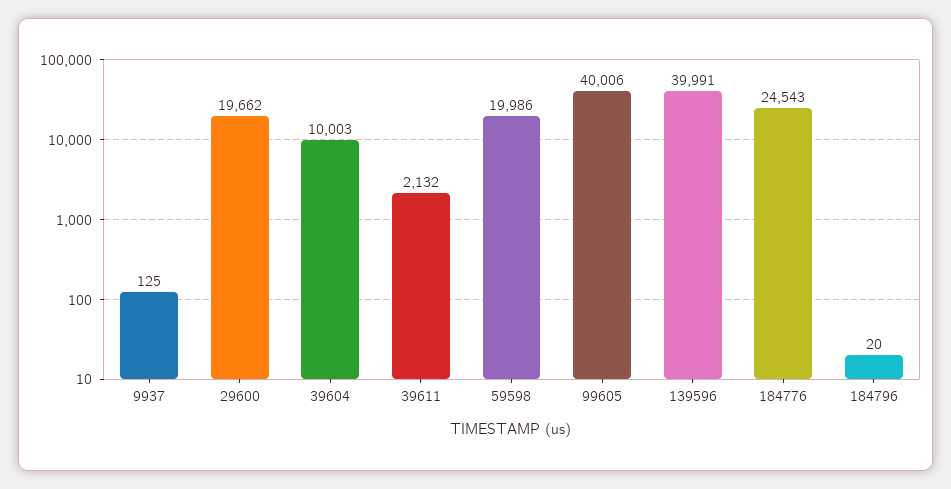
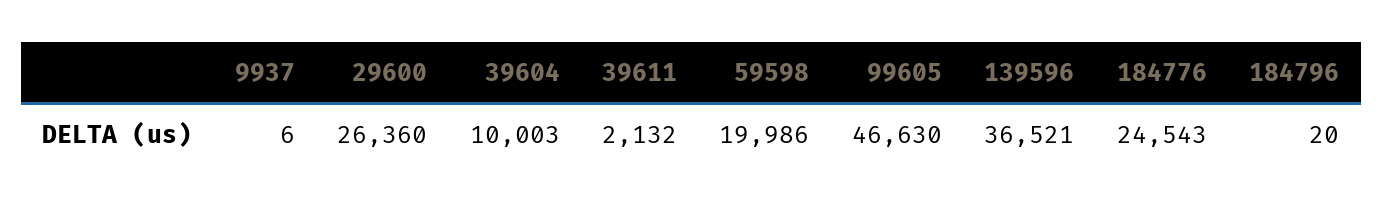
9937: 125 -> 6
29600: 19662 -> 26360
99605: 40006 -> 46630
139596: 39991 -> 36521

